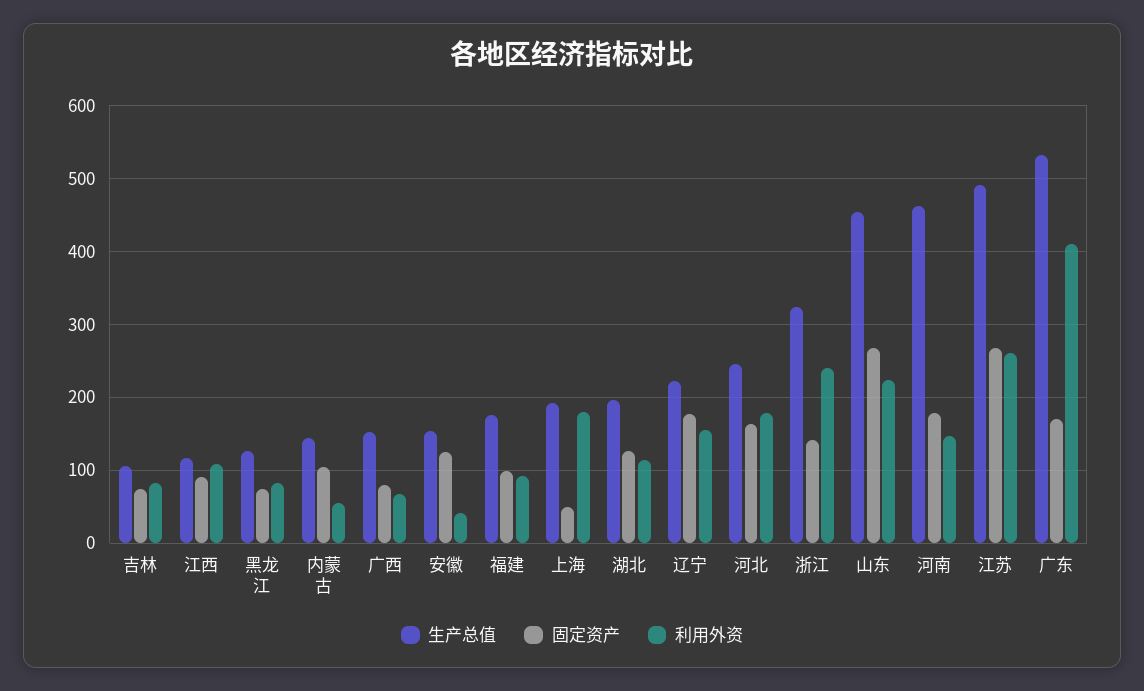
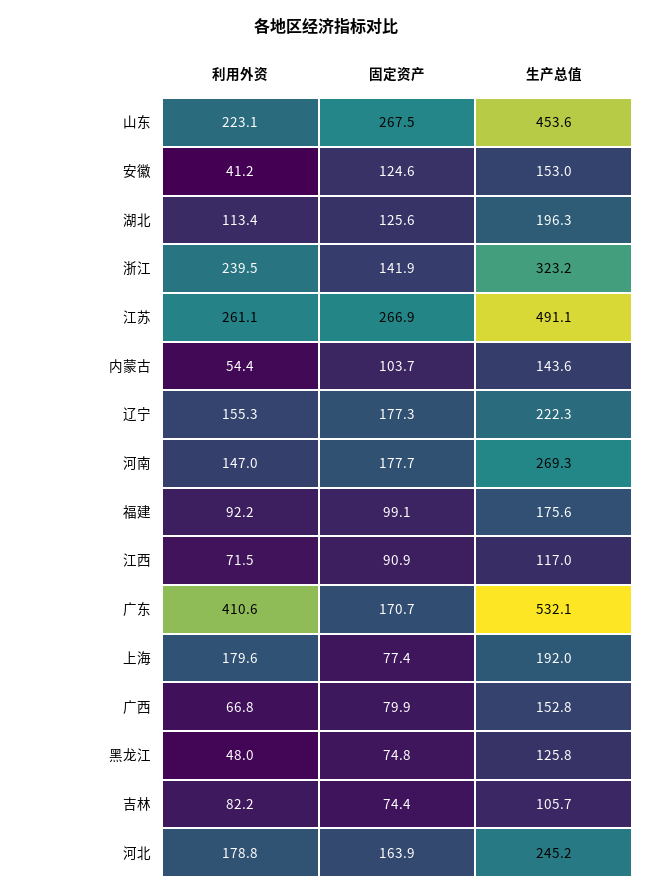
利用外资, 江西: 110 -> 71.5
利用外资, 黑龙江: 80 -> 48
固定资产, 上海: 50 -> 77.4
生产总值, 河南: 460 -> 269.3

